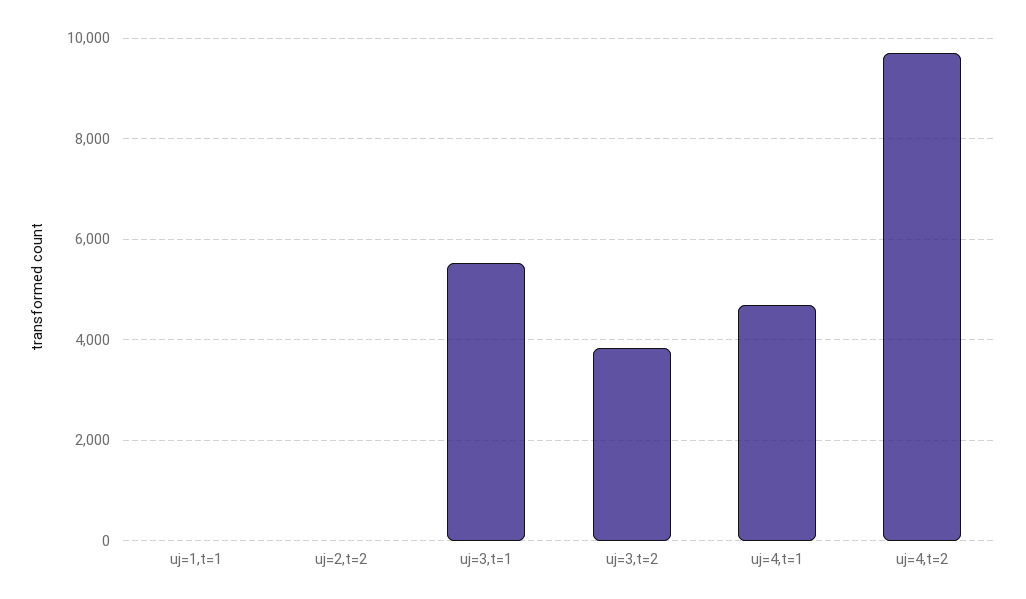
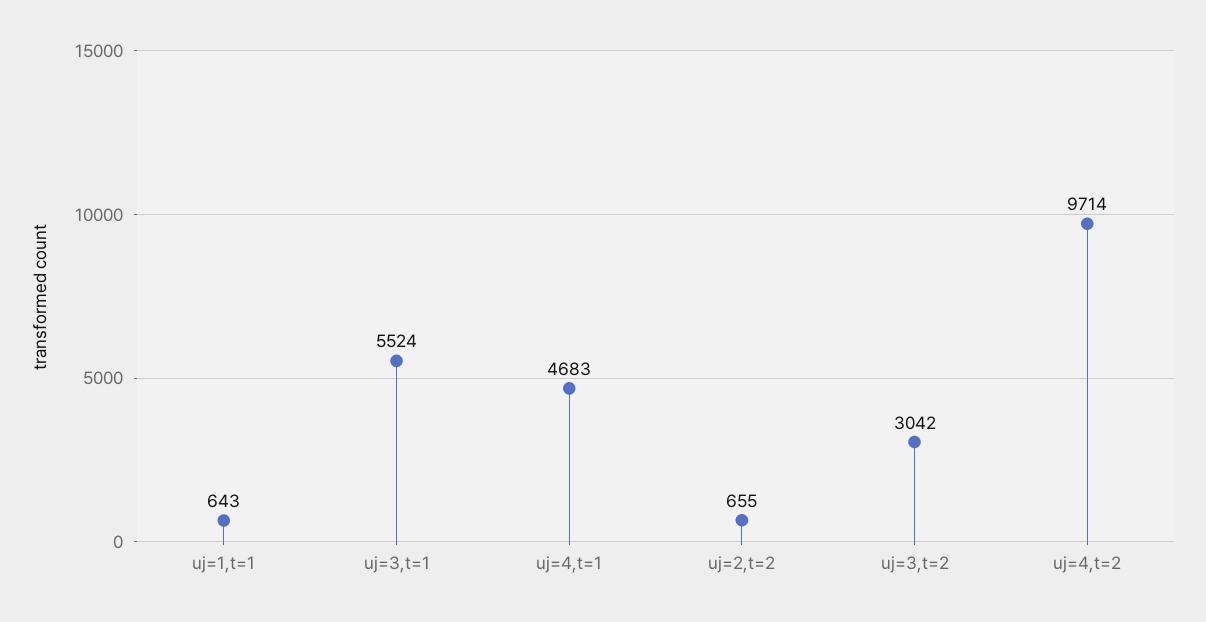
uj=1,t=1: 0 -> 643
uj=2,t=2: 0 -> 655
uj=3,t=2: 3800 -> 3042

